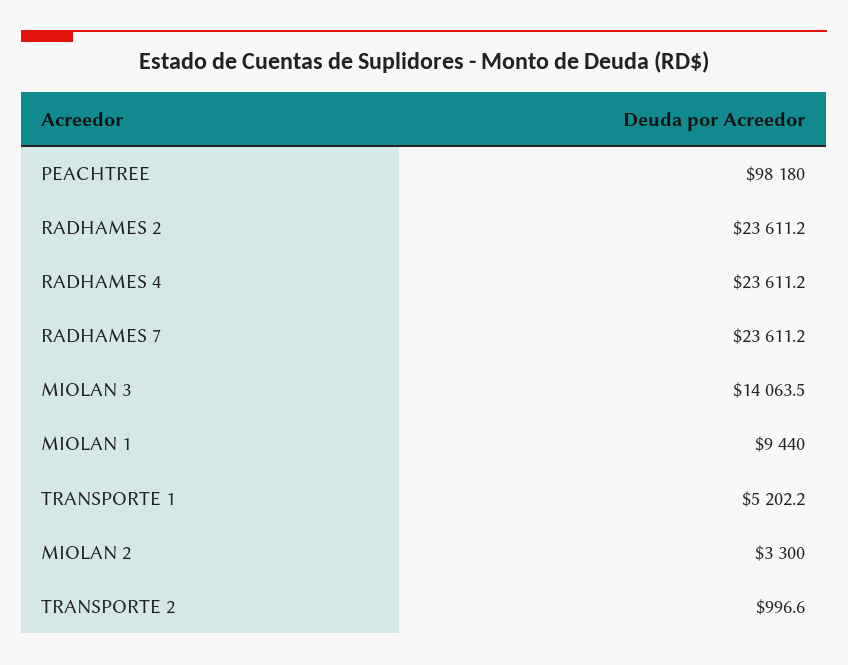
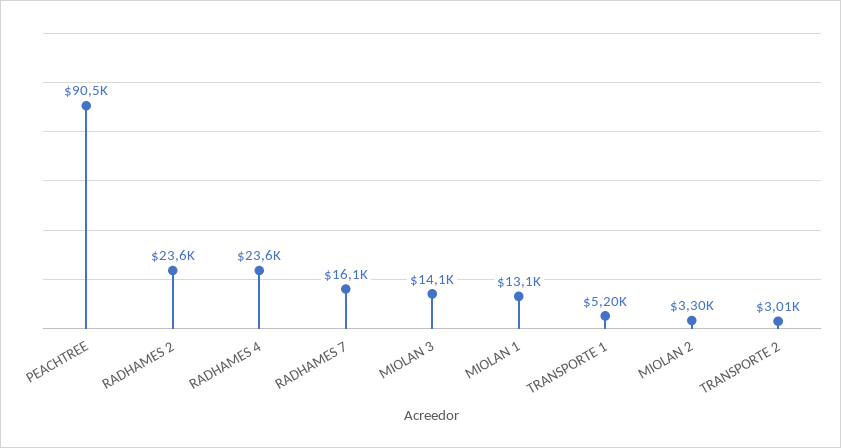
PEACHTREE: 98180 -> 90500
RADHAMES 7: 23611.2 -> 16100
MIOLAN 1: 9440 -> 13100
TRANSPORTE 2: 996.6 -> 3010

